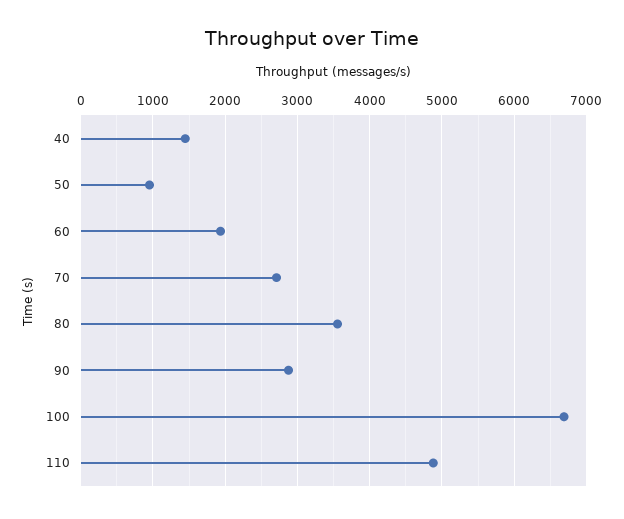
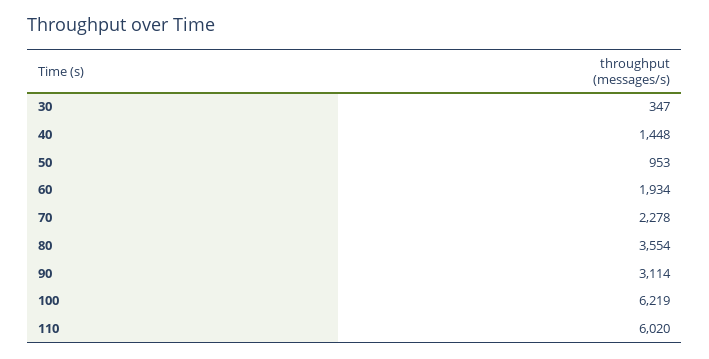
70: 2700 -> 2278
90: 2900 -> 3114
100: 6700 -> 6219
110: 4900 -> 6020
30: none -> 347

